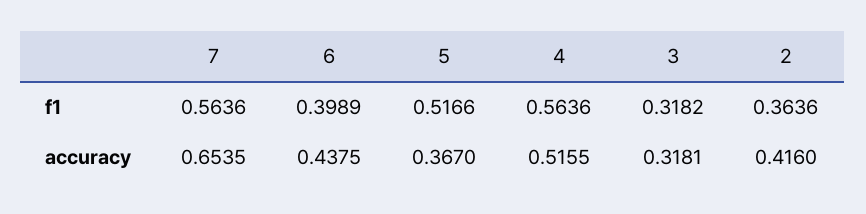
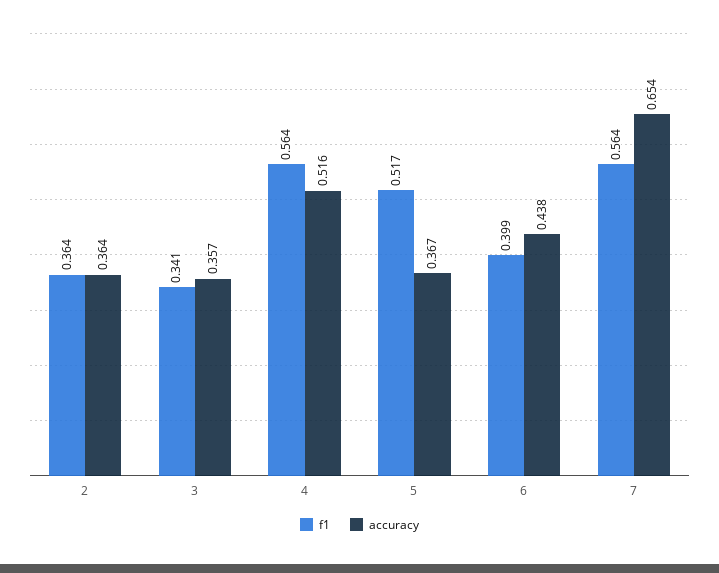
f1, 3: 0.3182 -> 0.341
accuracy, 3: 0.3181 -> 0.357
accuracy, 2: 0.416 -> 0.364

